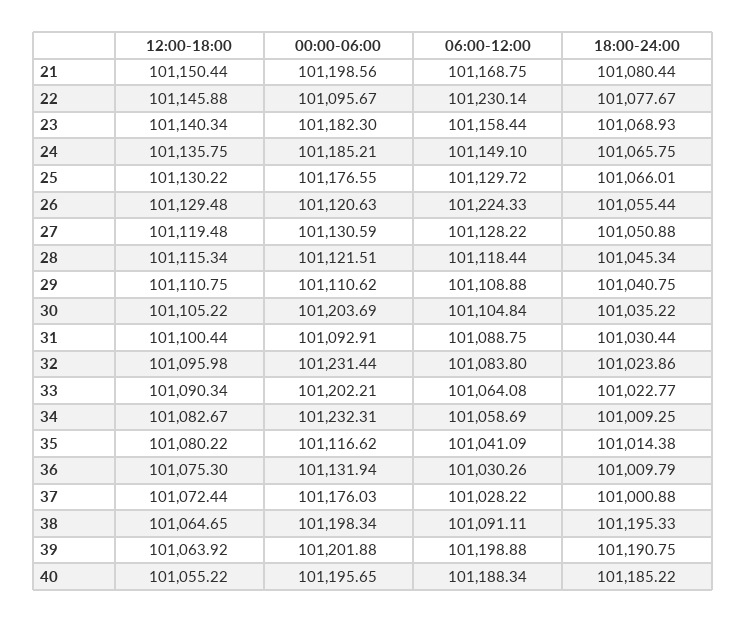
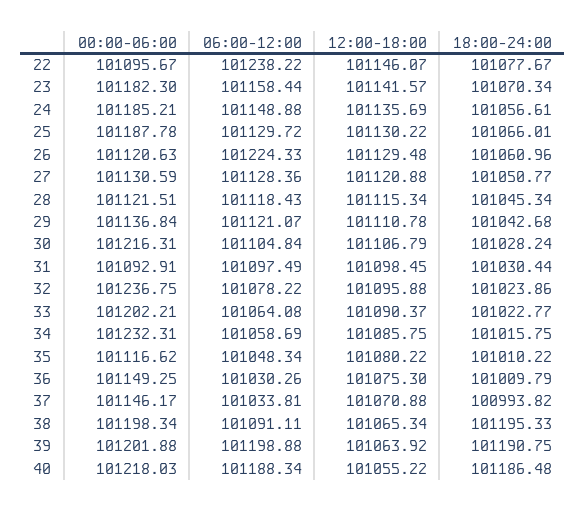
12:00-18:00, 21: 101150.44 -> none
00:00-06:00, 21: 101198.56 -> none
06:00-12:00, 21: 101168.75 -> none
18:00-24:00, 21: 101080.44 -> none
12:00-18:00, 22: 101145.88 -> 101146.07
06:00-12:00, 22: 101230.14 -> 101238.22
12:00-18:00, 23: 101140.34 -> 101141.57
18:00-24:00, 23: 101068.93 -> 101070.34
12:00-18:00, 24: 101135.75 -> 101135.69
06:00-12:00, 24: 101149.1 -> 101148.88
18:00-24:00, 24: 101065.75 -> 101056.61
00:00-06:00, 25: 101176.55 -> 101187.78
18:00-24:00, 26: 101055.44 -> 101060.96
12:00-18:00, 27: 101119.48 -> 101120.88
06:00-12:00, 27: 101128.22 -> 101128.36
18:00-24:00, 27: 101050.88 -> 101050.77
06:00-12:00, 28: 101118.44 -> 101118.43
12:00-18:00, 29: 101110.75 -> 101110.78
00:00-06:00, 29: 101110.62 -> 101136.84
06:00-12:00, 29: 101108.88 -> 101121.07
18:00-24:00, 29: 101040.75 -> 101042.68
12:00-18:00, 30: 101105.22 -> 101106.79
00:00-06:00, 30: 101203.69 -> 101216.31
18:00-24:00, 30: 101035.22 -> 101028.24
12:00-18:00, 31: 101100.44 -> 101098.45
06:00-12:00, 31: 101088.75 -> 101097.49
12:00-18:00, 32: 101095.98 -> 101095.88
00:00-06:00, 32: 101231.44 -> 101236.75
06:00-12:00, 32: 101083.8 -> 101078.22
12:00-18:00, 33: 101090.34 -> 101090.37
12:00-18:00, 34: 101082.67 -> 101085.75
18:00-24:00, 34: 101009.25 -> 101015.75
06:00-12:00, 35: 101041.09 -> 101048.34
18:00-24:00, 35: 101014.38 -> 101010.22
00:00-06:00, 36: 101131.94 -> 101149.25
12:00-18:00, 37: 101072.44 -> 101070.88
00:00-06:00, 37: 101176.03 -> 101146.17
06:00-12:00, 37: 101028.22 -> 101033.81
18:00-24:00, 37: 101000.88 -> 100993.82
12:00-18:00, 38: 101064.65 -> 101065.34
00:00-06:00, 40: 101195.65 -> 101218.03
18:00-24:00, 40: 101185.22 -> 101186.48

